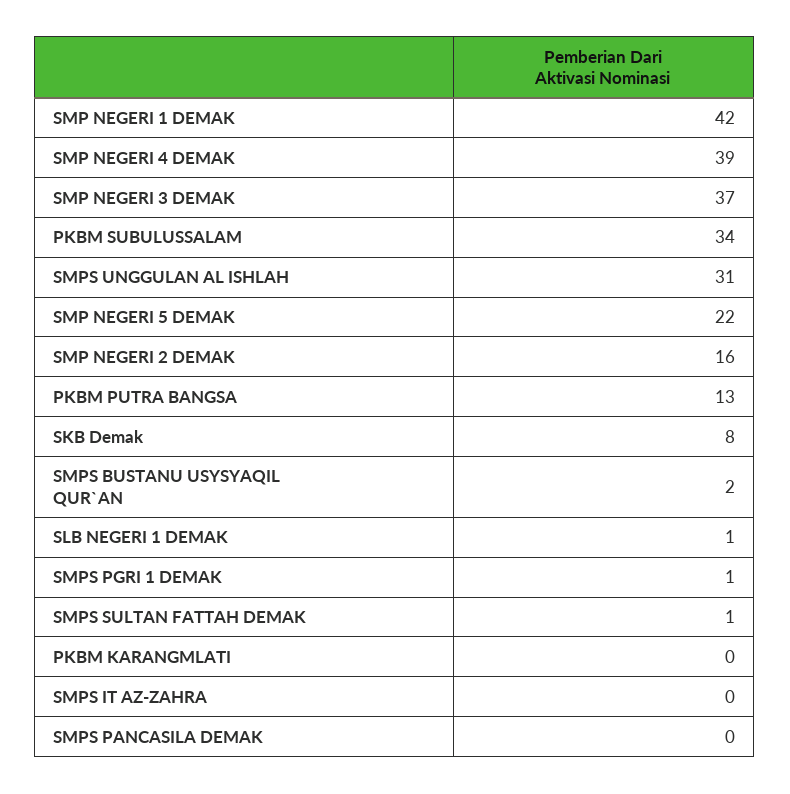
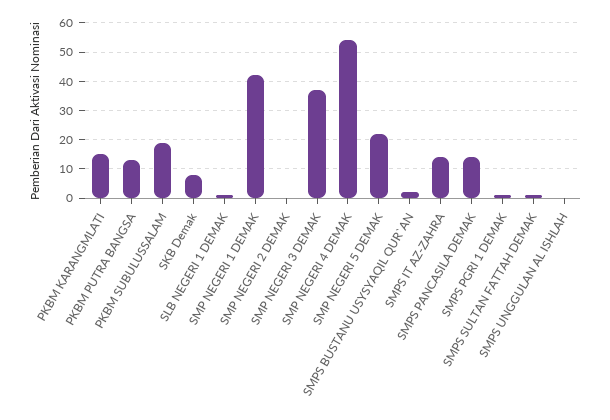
SMP NEGERI 4 DEMAK: 39 -> 55
PKBM SUBULUSSALAM: 34 -> 20
SMPS UNGGULAN AL ISHLAH: 31 -> 0
SMP NEGERI 2 DEMAK: 16 -> 0
PKBM KARANGMLATI: 0 -> 15
SMPS IT AZ-ZAHRA: 0 -> 15
SMPS PANCASILA DEMAK: 0 -> 15

